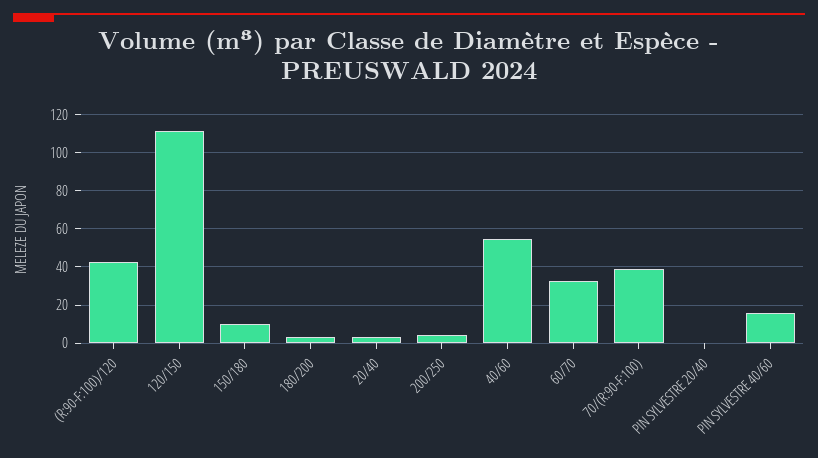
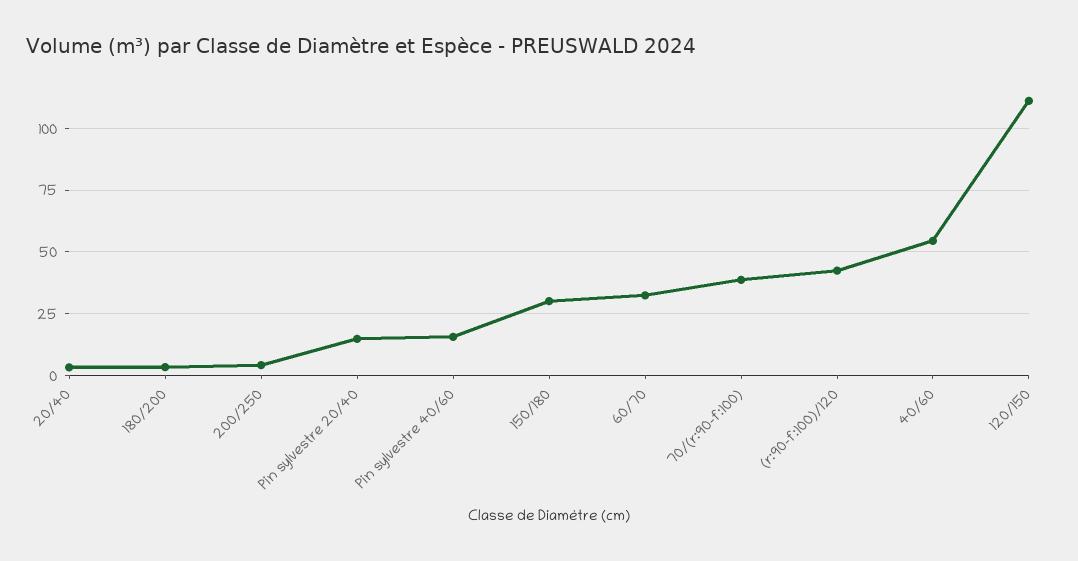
150/180: 10 -> 30
PIN SYLVESTRE 20/40: 0 -> 15

